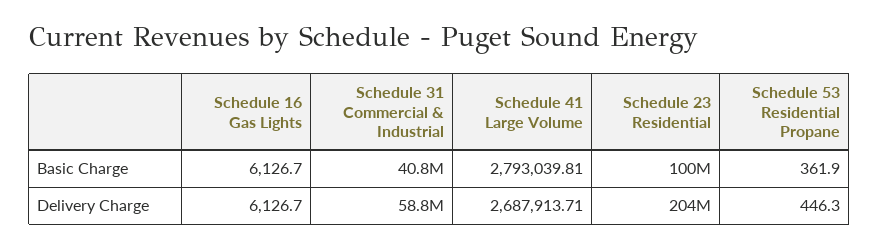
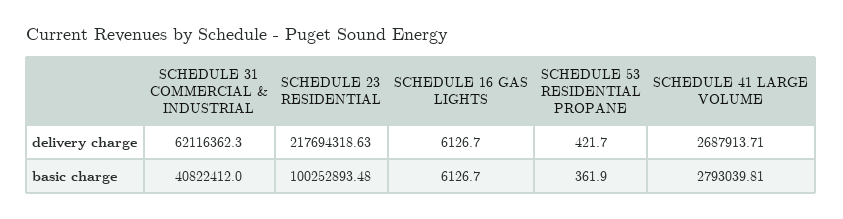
Schedule 31 Commercial & Industrial, Delivery Charge: 58800000 -> 62116362.3
Schedule 23 Residential, Delivery Charge: 204000000 -> 217694318.63
Schedule 53 Residential Propane, Delivery Charge: 446.3 -> 421.7

